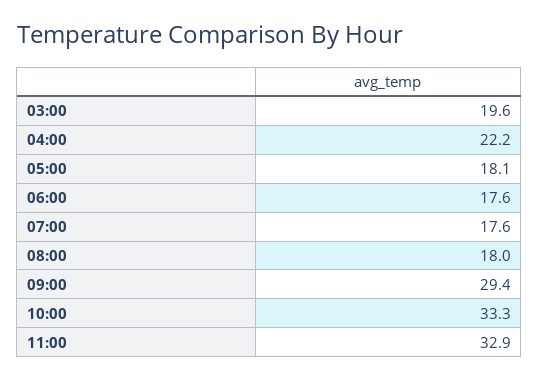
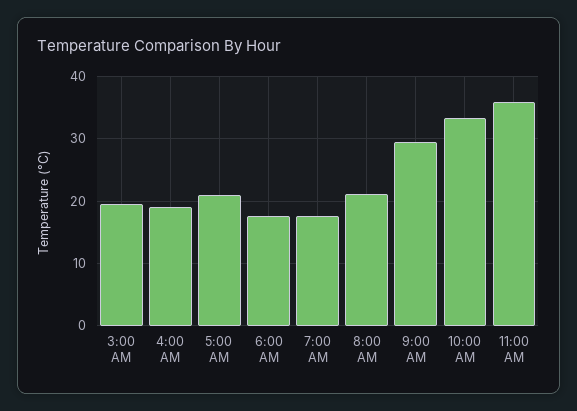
04:00: 22.2 -> 19
05:00: 18.1 -> 21
08:00: 18 -> 21
11:00: 32.9 -> 36

